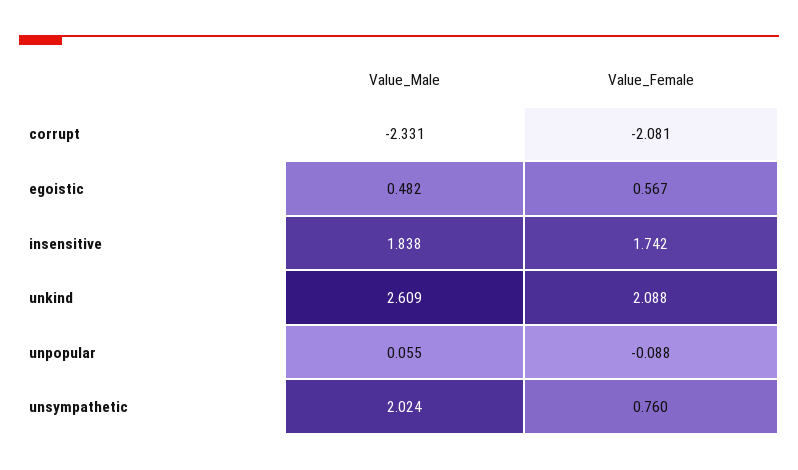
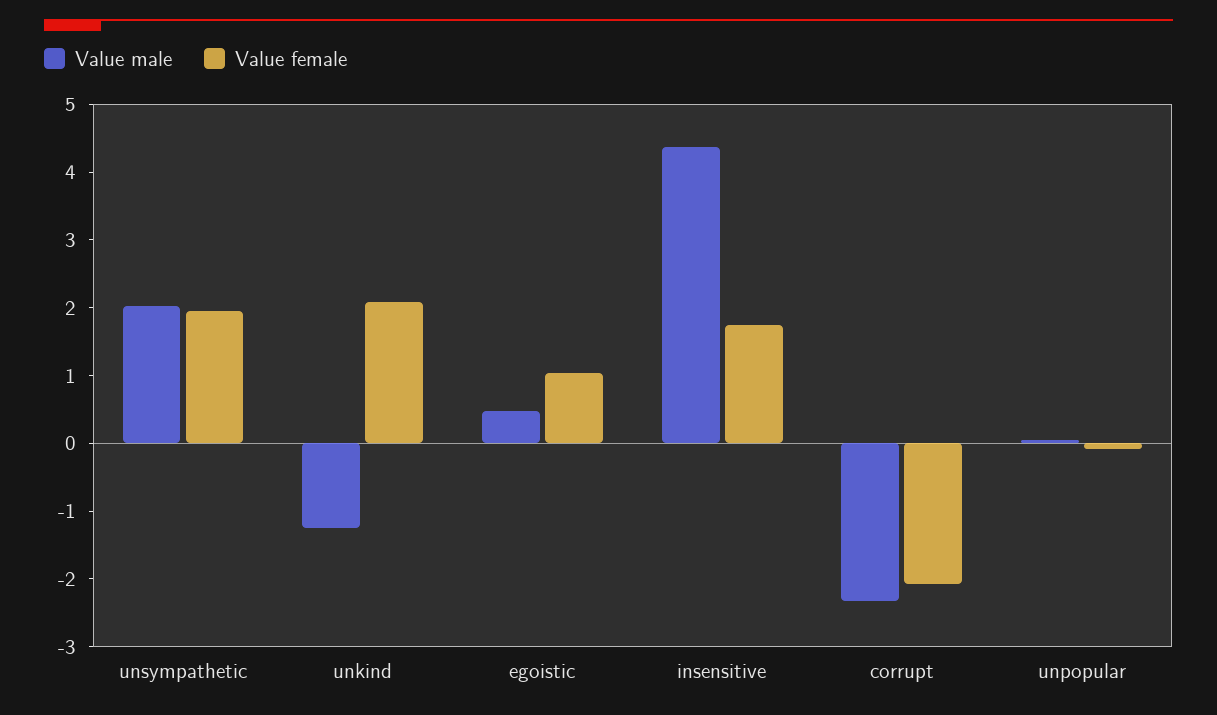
Value_Female, egoistic: 0.567 -> 1
Value_Male, insensitive: 1.838 -> 4.4
Value_Male, unkind: 2.609 -> -1.2
Value_Female, unsympathetic: 0.76 -> 2

